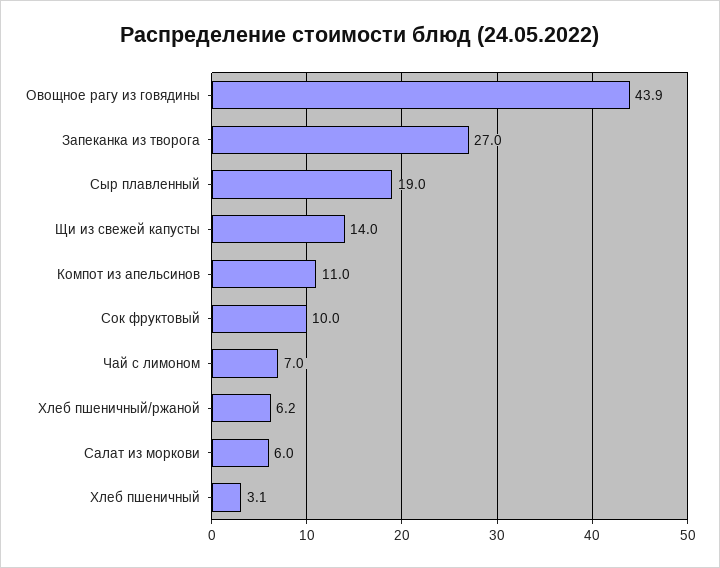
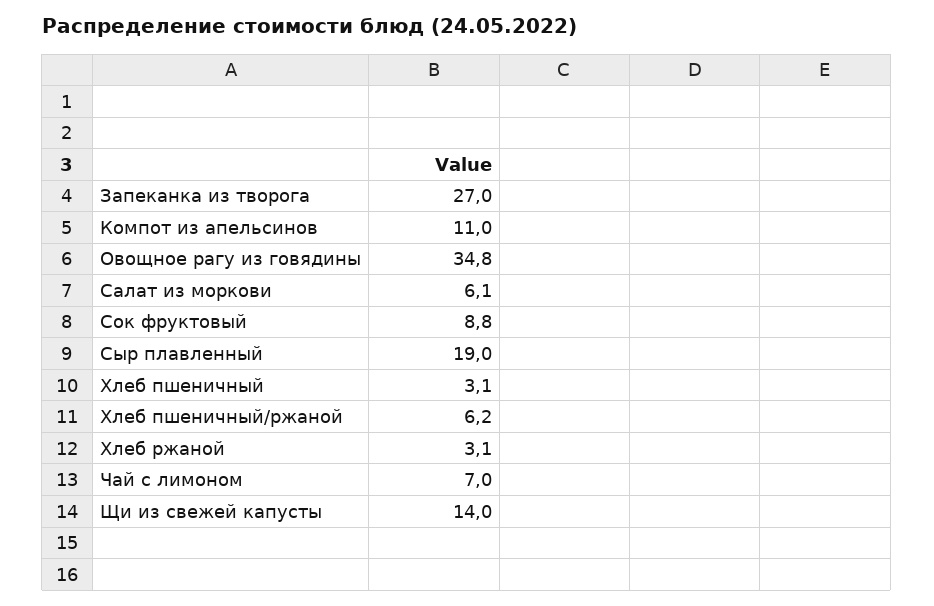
Овощное рагу из говядины: 43.9 -> 34.8
Сок фруктовый: 10 -> 8.8
Салат из моркови: 6 -> 6.1
Хлеб ржаной: none -> 3.1

